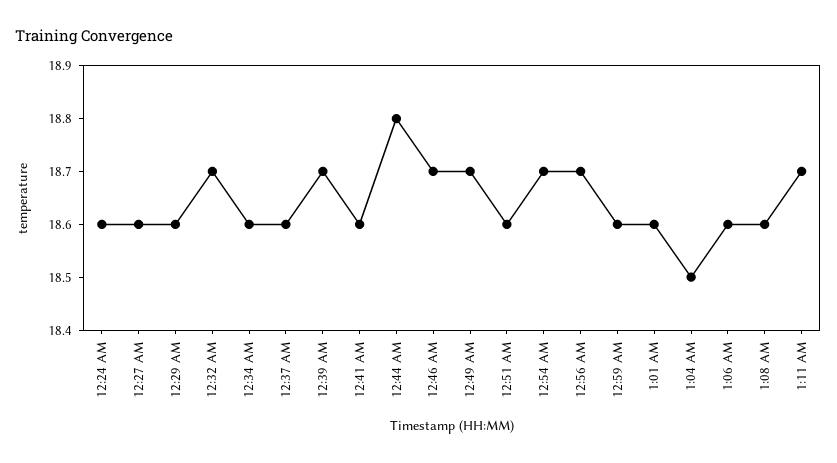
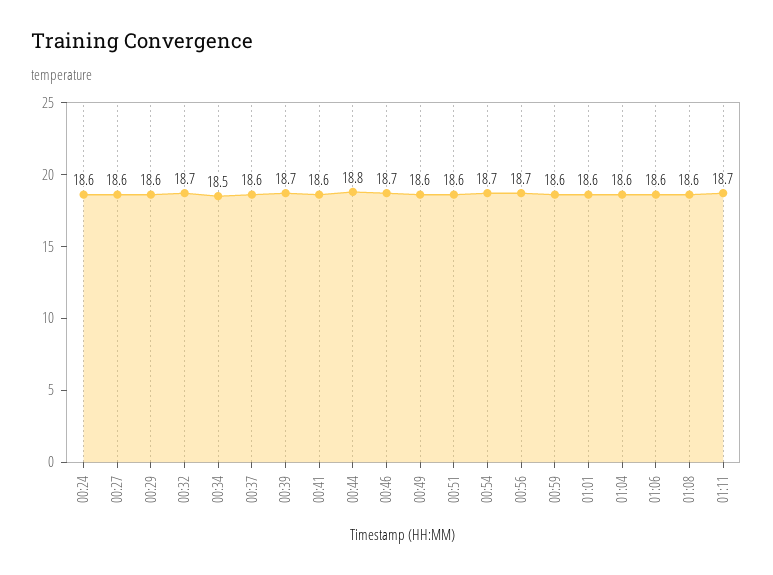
12:34 AM: 18.6 -> 18.5
12:49 AM: 18.7 -> 18.6
1:04 AM: 18.5 -> 18.6

